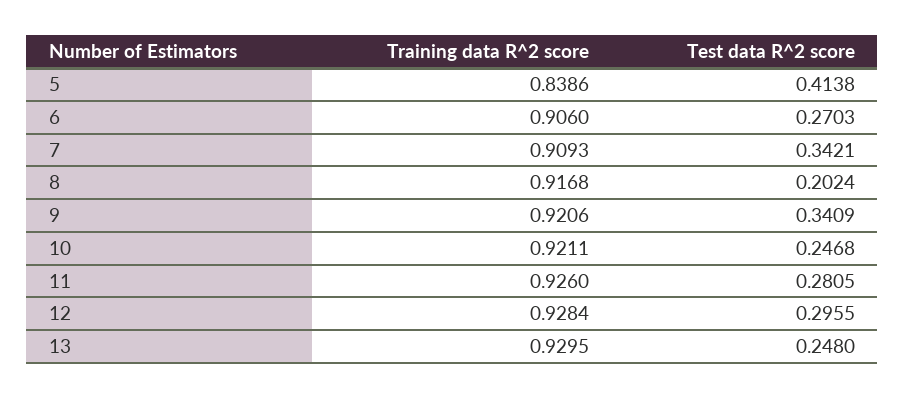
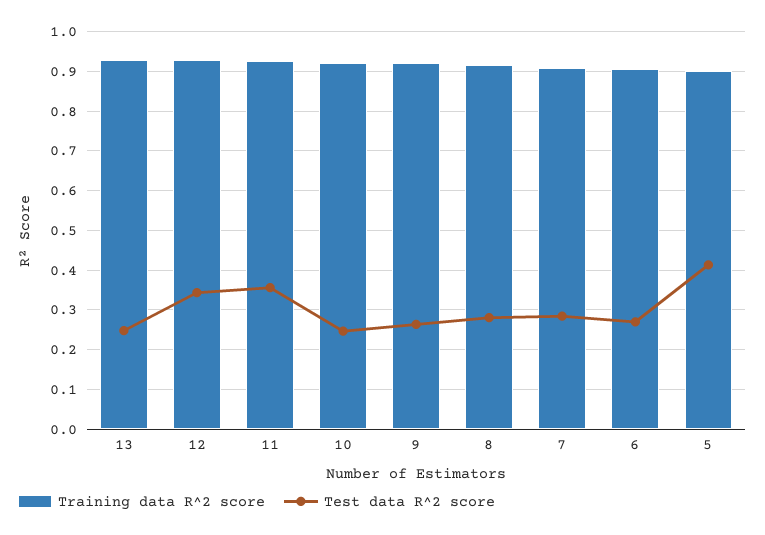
Training data R^2 score, 5: 0.8386 -> 0.9
Test data R^2 score, 7: 0.3421 -> 0.28
Test data R^2 score, 8: 0.2024 -> 0.28
Test data R^2 score, 9: 0.3409 -> 0.26
Test data R^2 score, 11: 0.2805 -> 0.36
Test data R^2 score, 12: 0.2955 -> 0.34

